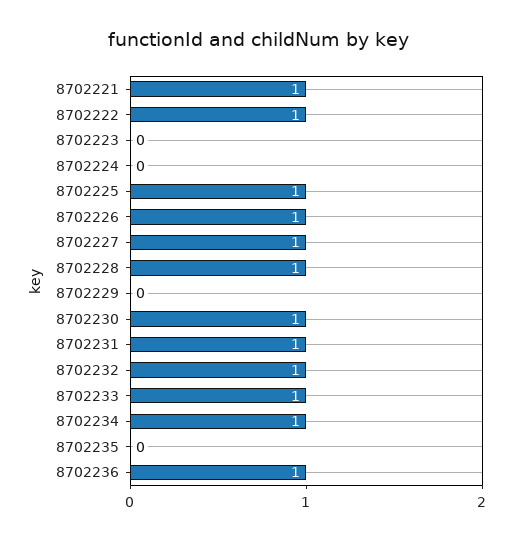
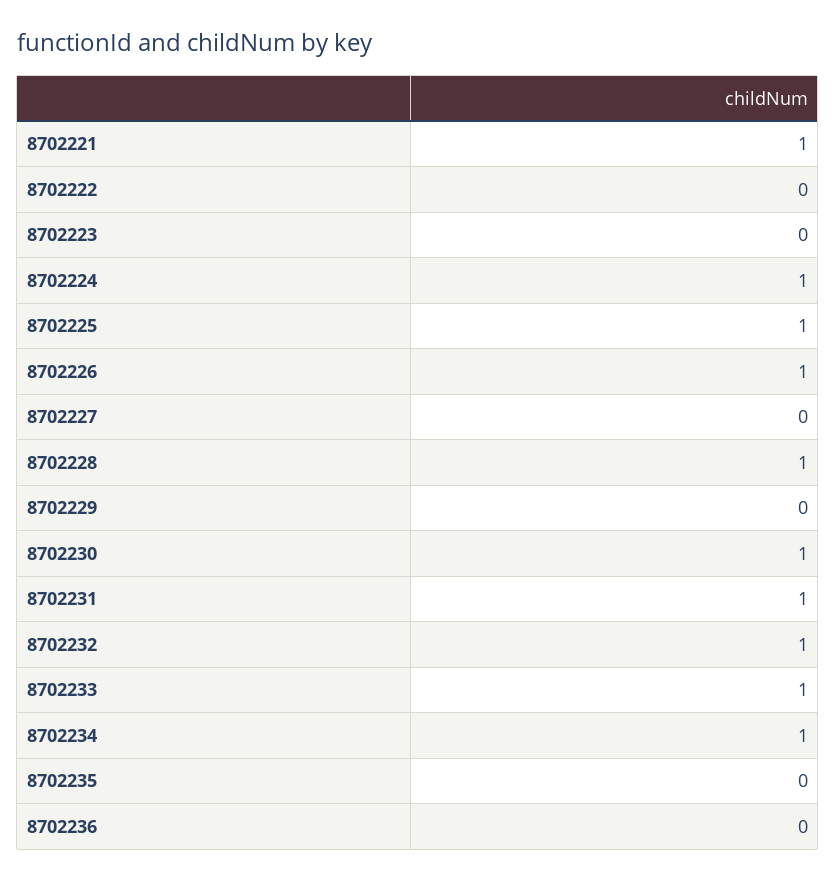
8702222: 1 -> 0
8702224: 0 -> 1
8702227: 1 -> 0
8702236: 1 -> 0

